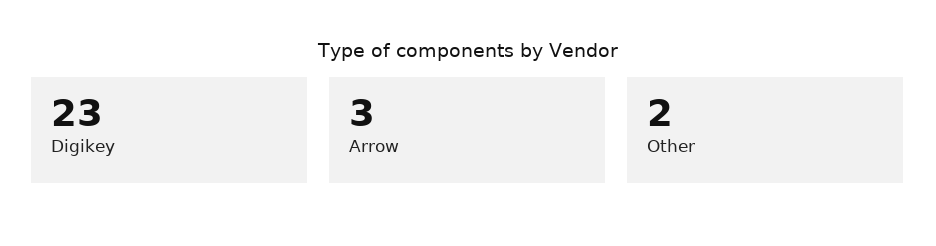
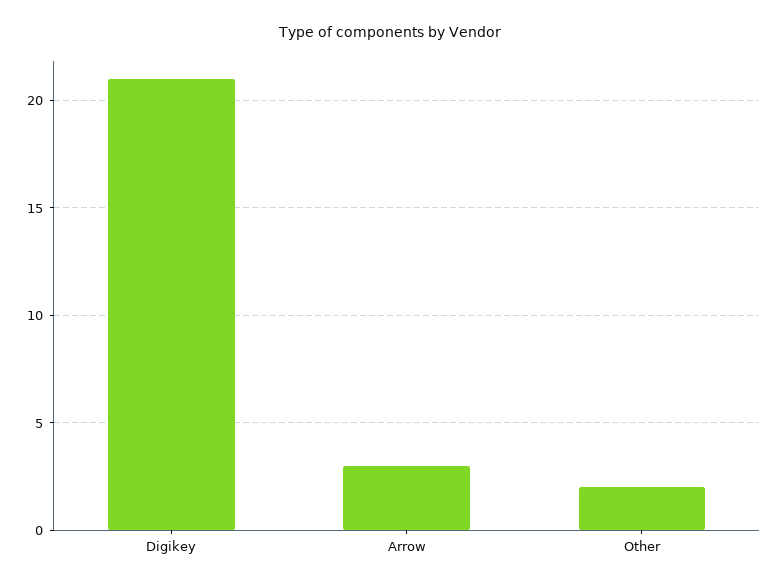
Digikey: 23 -> 21

